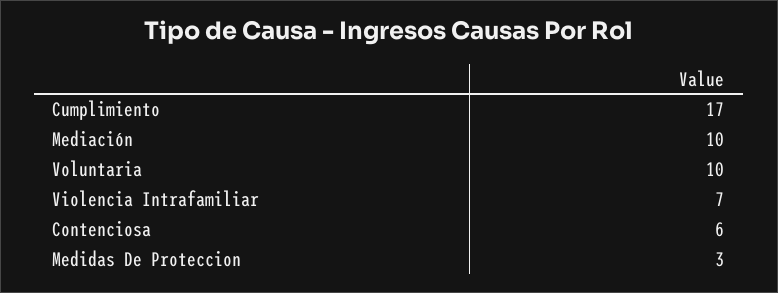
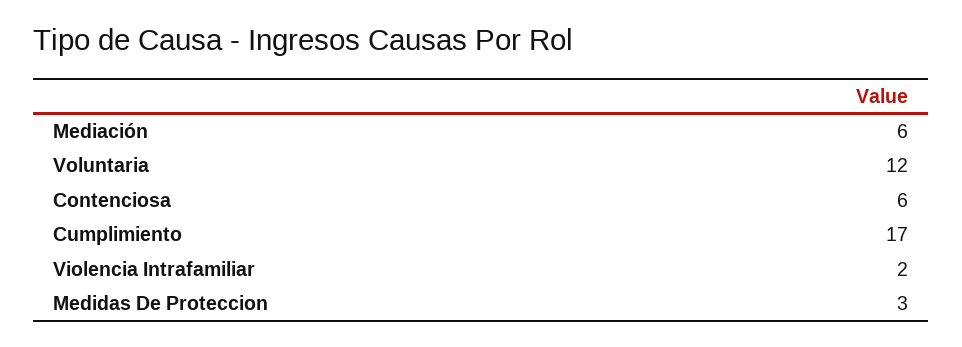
Mediación: 10 -> 6
Voluntaria: 10 -> 12
Violencia Intrafamiliar: 7 -> 2

